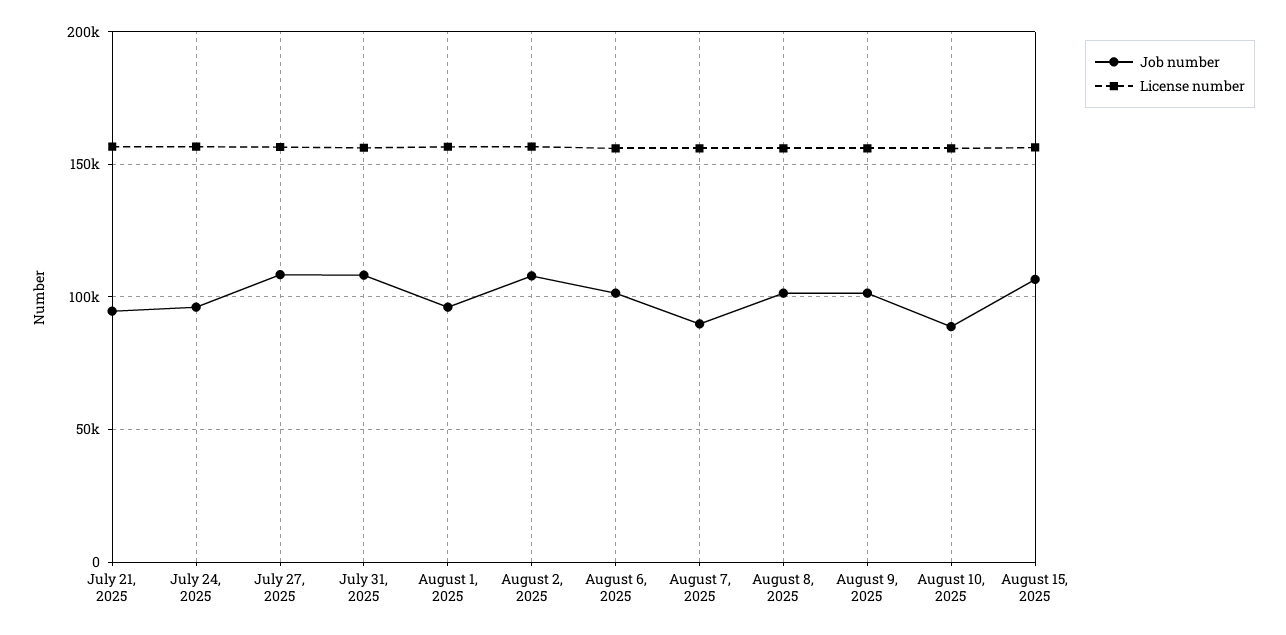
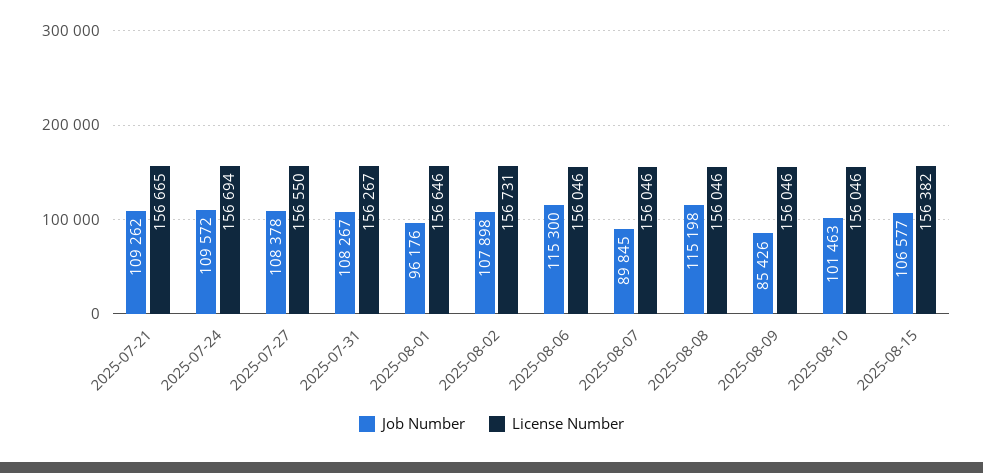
Job number, July 21, 2025: 95000 -> 109262
Job number, July 24, 2025: 95000 -> 109572
Job number, August 6, 2025: 100000 -> 115300
Job number, August 8, 2025: 100000 -> 115198
Job number, August 9, 2025: 100000 -> 85426
Job number, August 10, 2025: 90000 -> 101463

